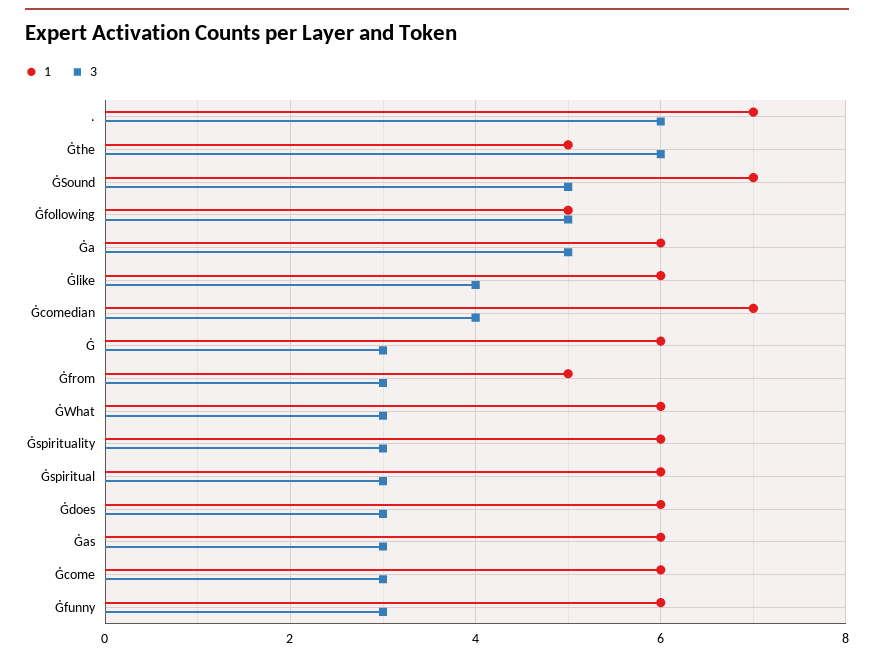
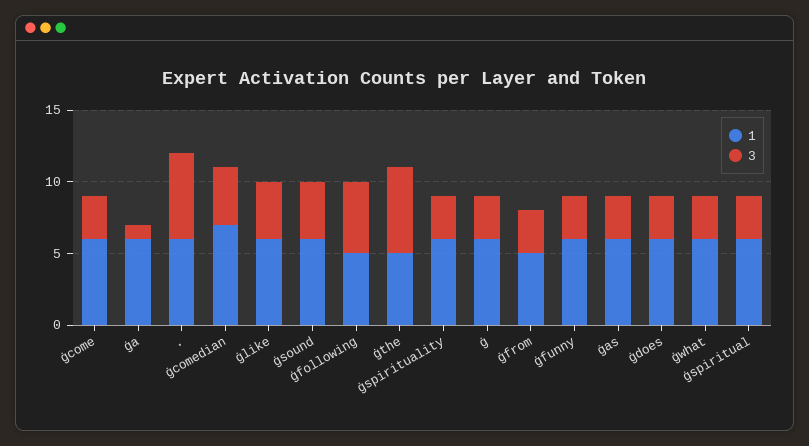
1, .: 7 -> 6
1, ĠSound: 7 -> 6
3, ĠSound: 5 -> 4
3, Ġa: 5 -> 1

